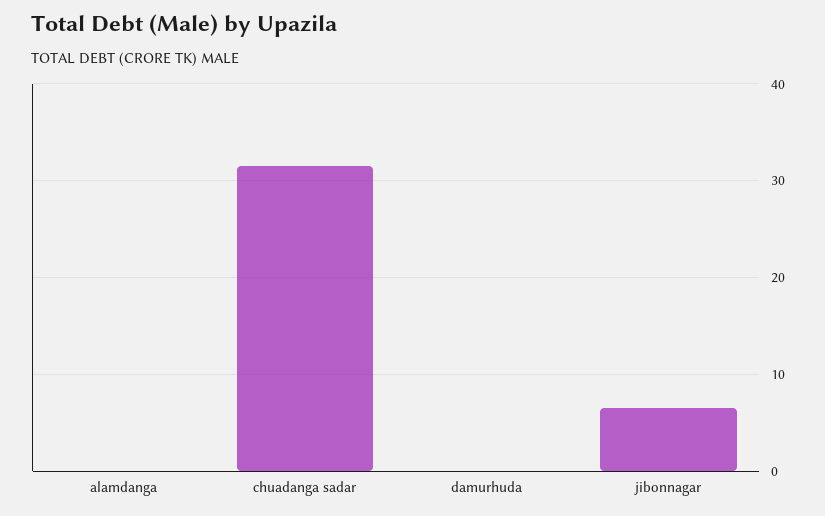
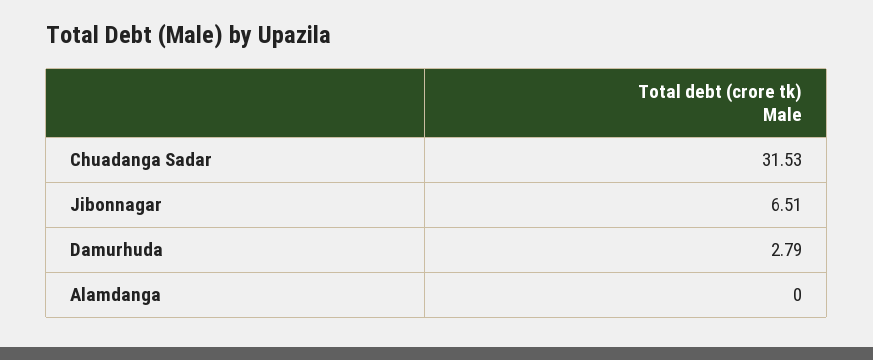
damurhuda: 0 -> 2.79

